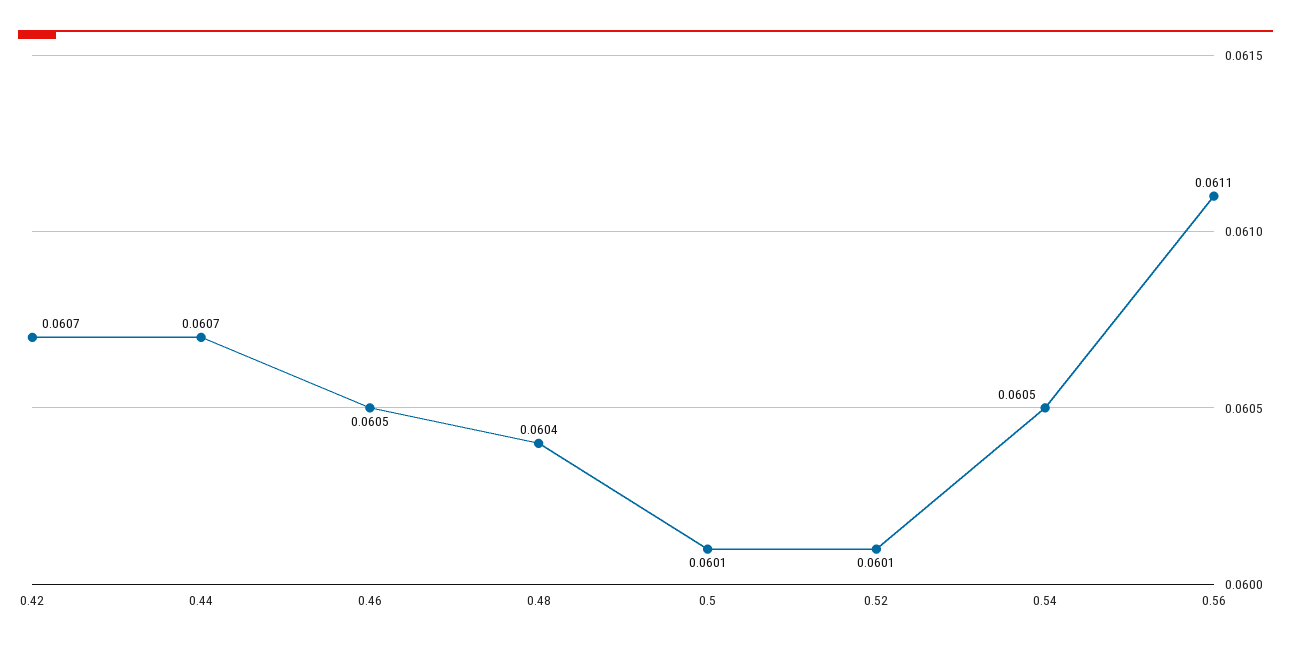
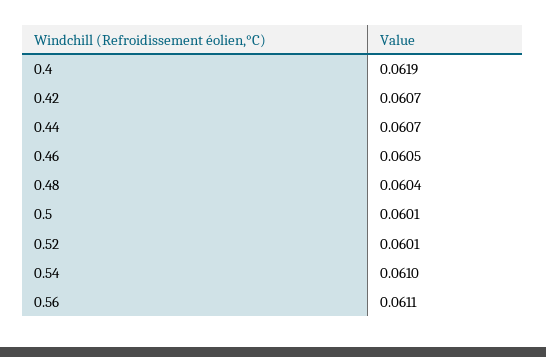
0.54: 0.0605 -> 0.061
0.4: none -> 0.0619

